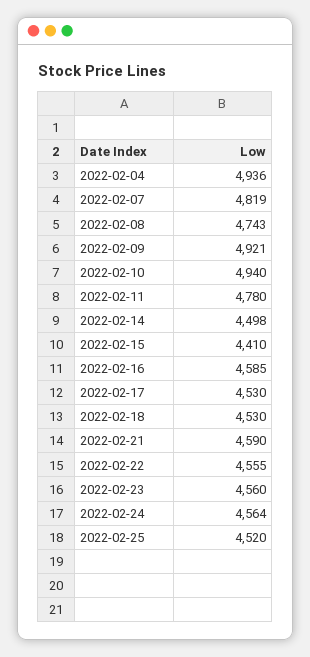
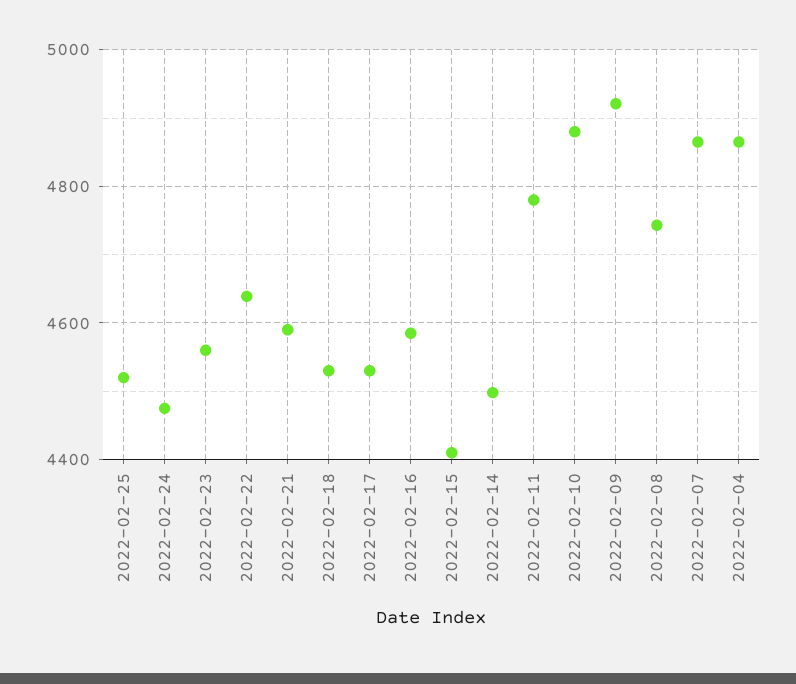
2022-02-04: 4936 -> 4860
2022-02-07: 4819 -> 4860
2022-02-10: 4940 -> 4880
2022-02-22: 4555 -> 4640
2022-02-24: 4564 -> 4480

